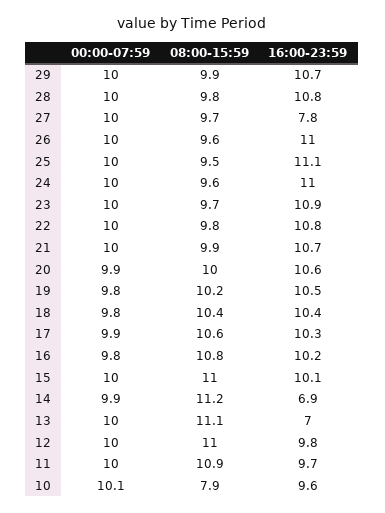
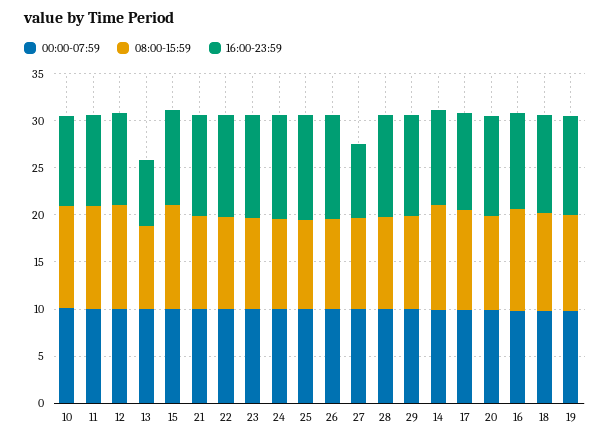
16:00-23:59, 14: 6.9 -> 10
08:00-15:59, 13: 11.1 -> 9
08:00-15:59, 10: 7.9 -> 11

